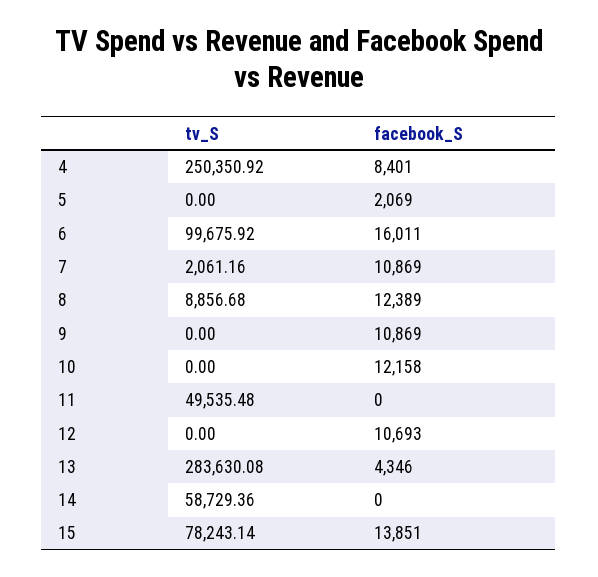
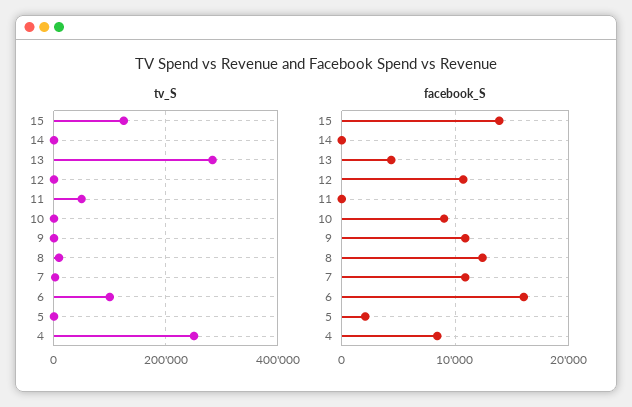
facebook_S, 10: 12158 -> 9000
tv_S, 14: 58729.36 -> 0
tv_S, 15: 78243.14 -> 120000

